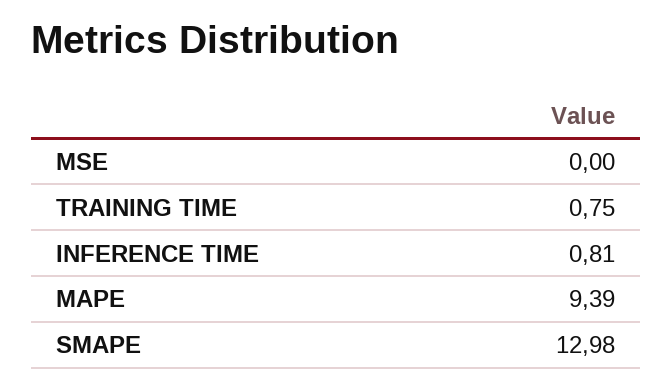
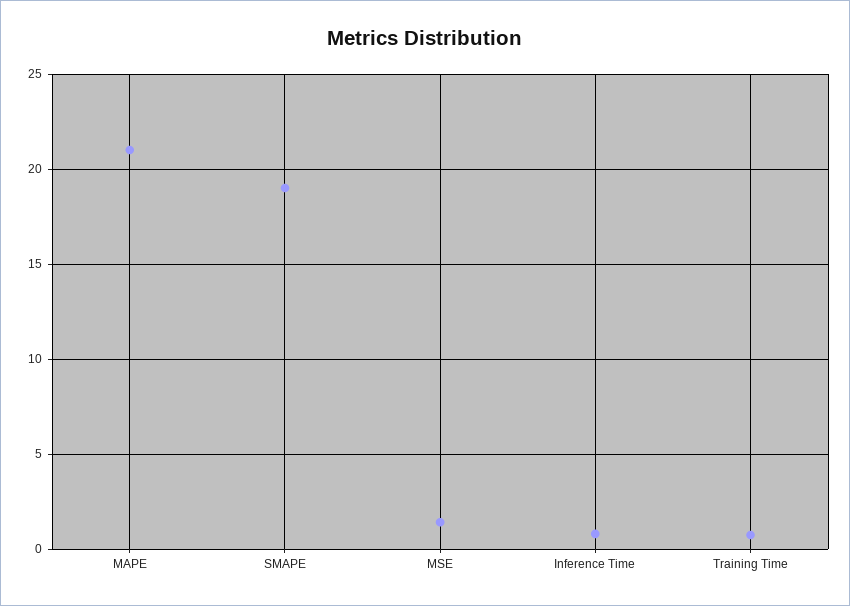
MSE: 0 -> 1.5
MAPE: 9.39 -> 21
SMAPE: 12.98 -> 19

